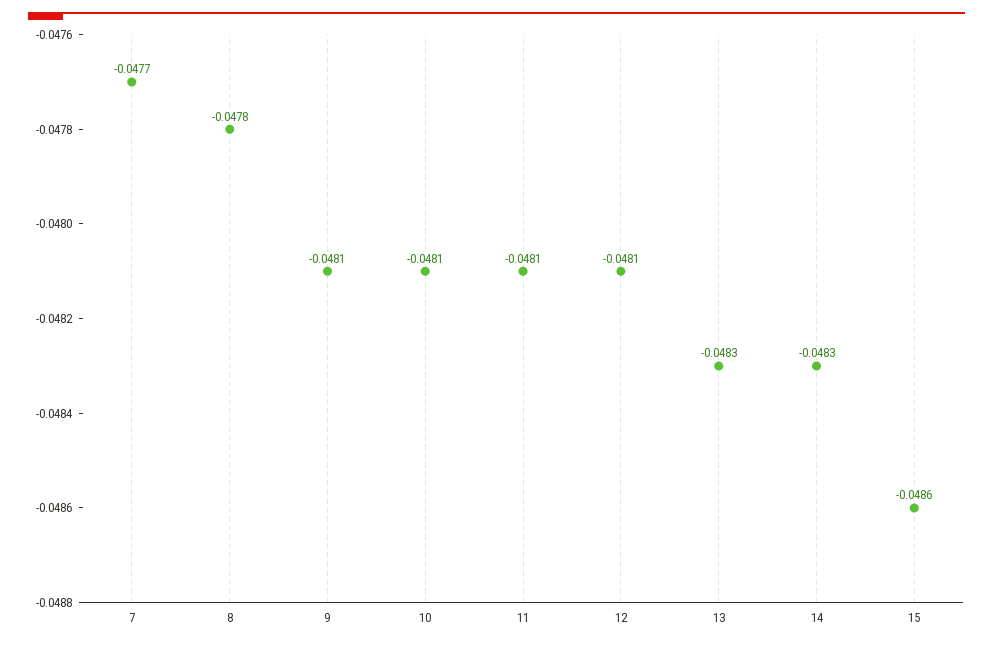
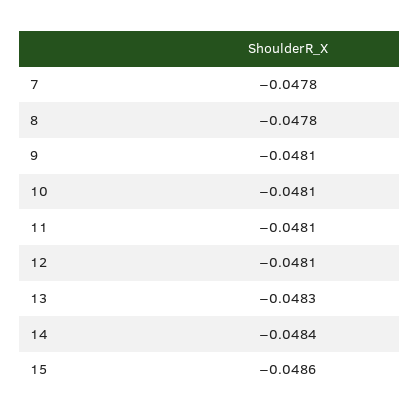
7: -0.0477 -> -0.0478
14: -0.0483 -> -0.0484

